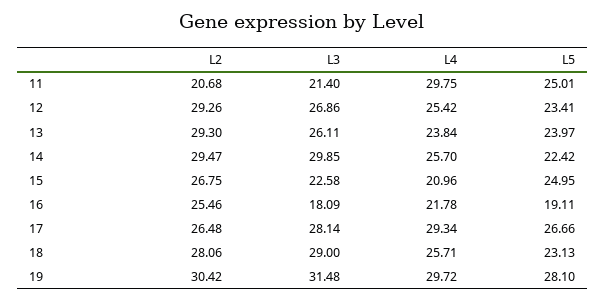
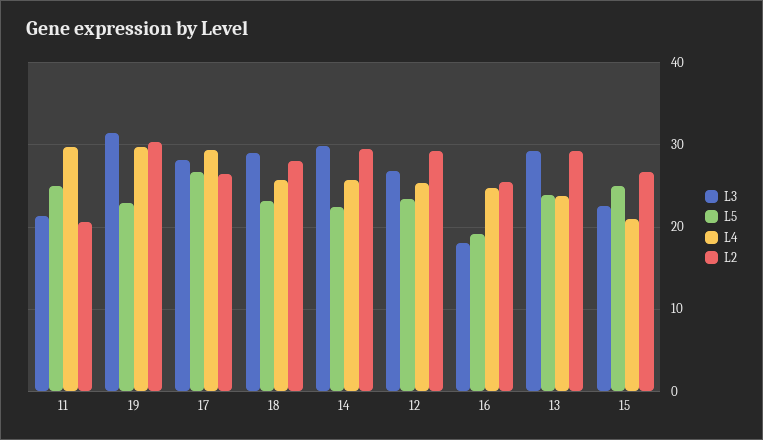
L3, 13: 26.11 -> 29
L4, 16: 21.78 -> 25
L5, 19: 28.1 -> 23

